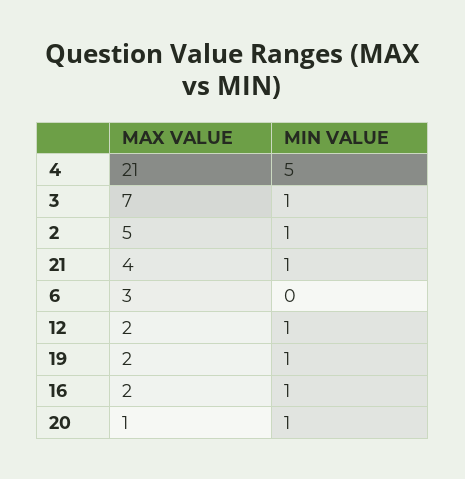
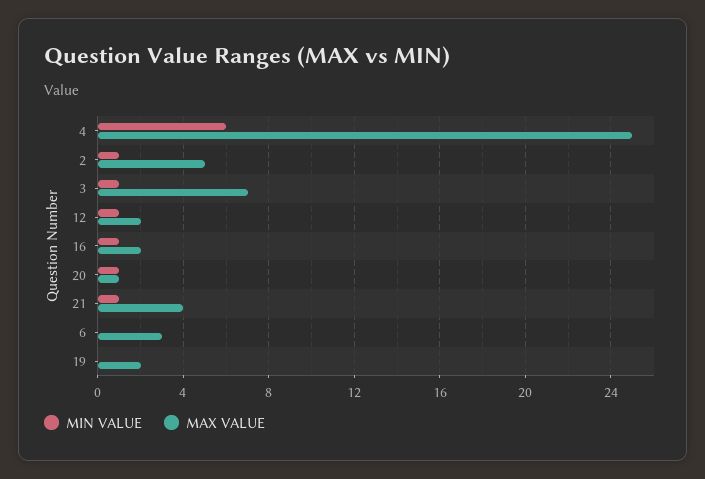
MAX VALUE, 4: 21 -> 25
MIN VALUE, 4: 5 -> 6
MIN VALUE, 19: 1 -> 0

